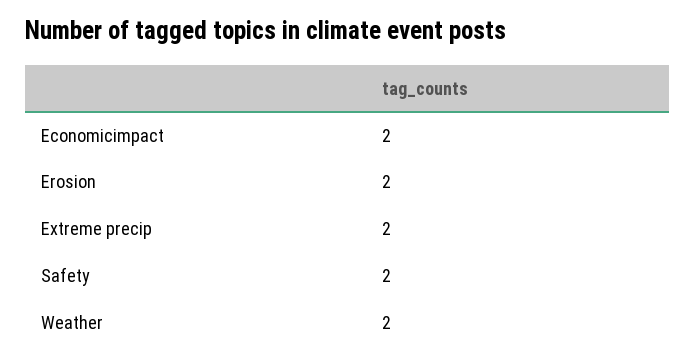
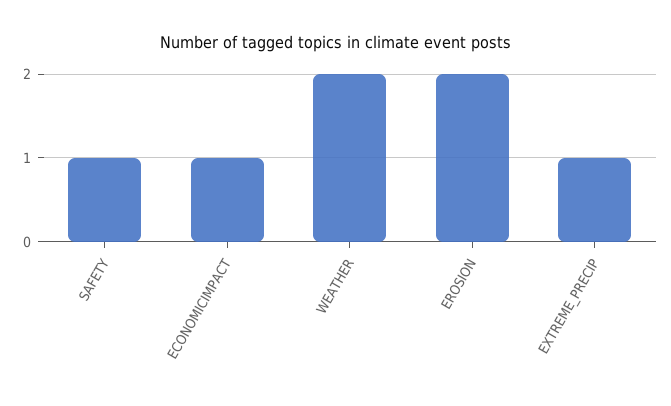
Economicimpact: 2 -> 1
Extreme precip: 2 -> 1
Safety: 2 -> 1

